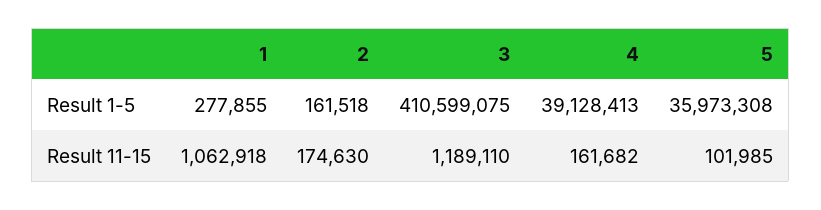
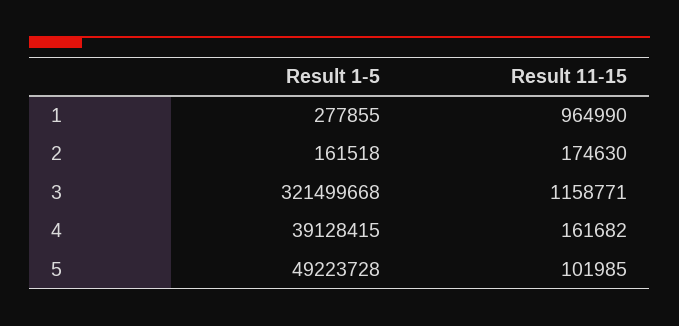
3, Result 1-5: 410599075 -> 321499668
4, Result 1-5: 39128413 -> 39128415
5, Result 1-5: 35973308 -> 49223728
1, Result 11-15: 1062918 -> 964990
3, Result 11-15: 1189110 -> 1158771

